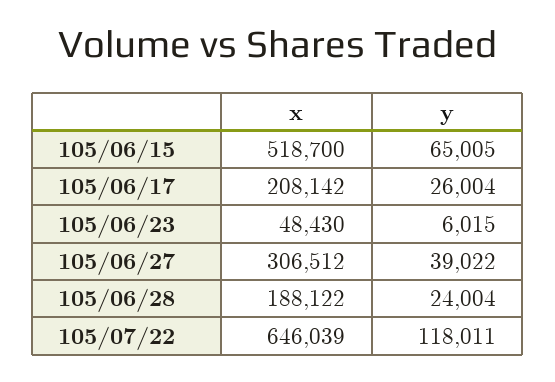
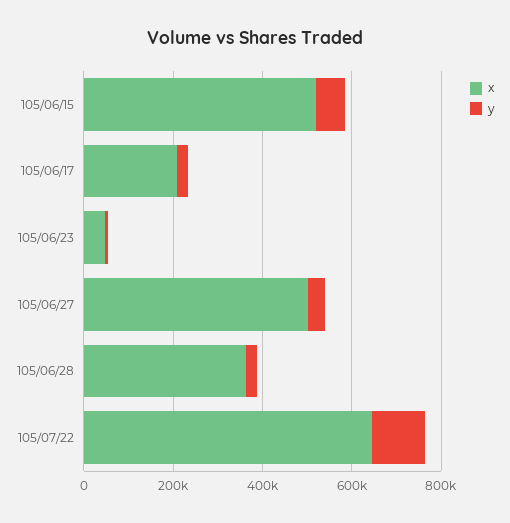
x, 105/06/27: 306512 -> 500000
x, 105/06/28: 188122 -> 350000

